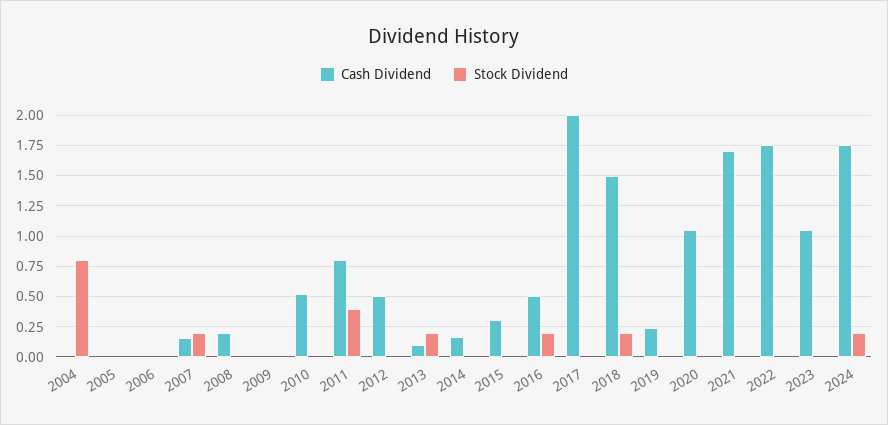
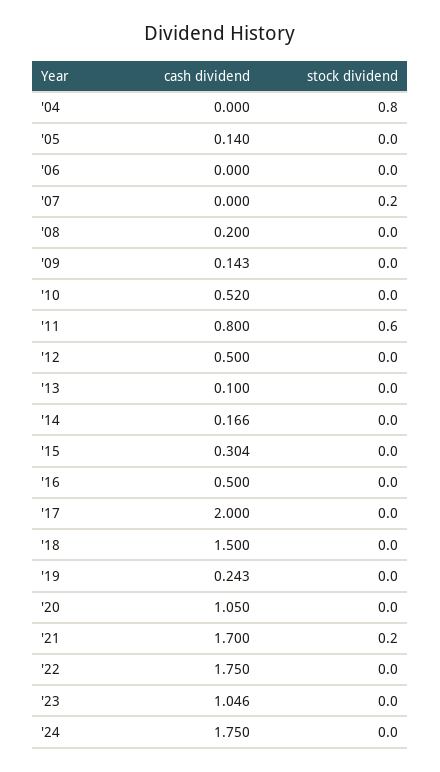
Cash Dividend, 2005: 0 -> 0.14
Cash Dividend, 2007: 0.15 -> 0
Cash Dividend, 2009: 0 -> 0.143
Stock Dividend, 2011: 0.4 -> 0.6
Stock Dividend, 2013: 0.2 -> 0
Stock Dividend, 2016: 0.2 -> 0
Stock Dividend, 2018: 0.2 -> 0
Stock Dividend, 2021: 0 -> 0.2
Stock Dividend, 2024: 0.2 -> 0

